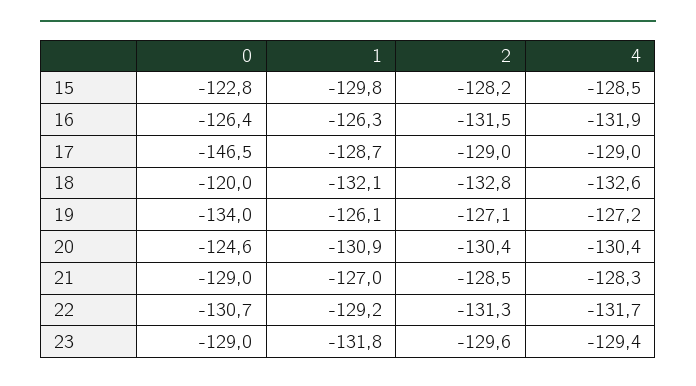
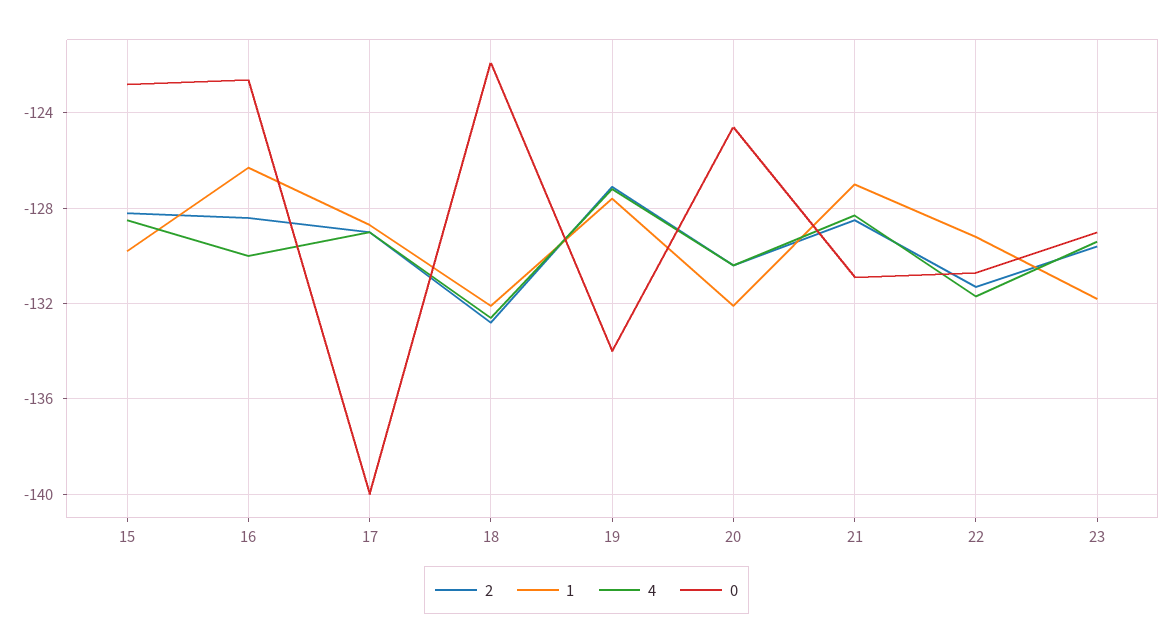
0, 16: -126.4 -> -122.5
2, 16: -131.5 -> -128.5
4, 16: -131.9 -> -130
0, 17: -146.5 -> -140
0, 18: -120 -> -122
1, 19: -126.1 -> -127.5
1, 20: -130.9 -> -132
0, 21: -129 -> -131

